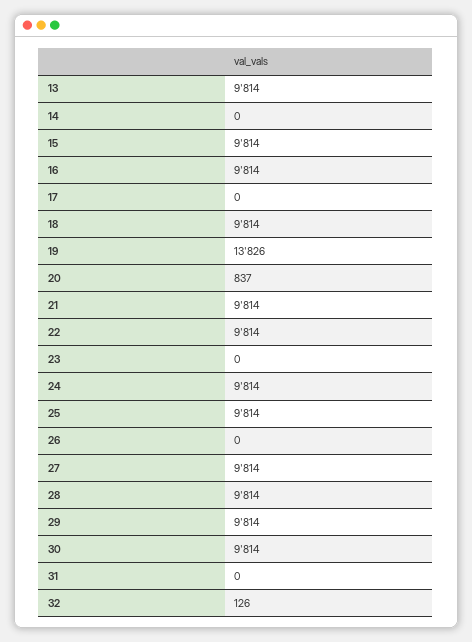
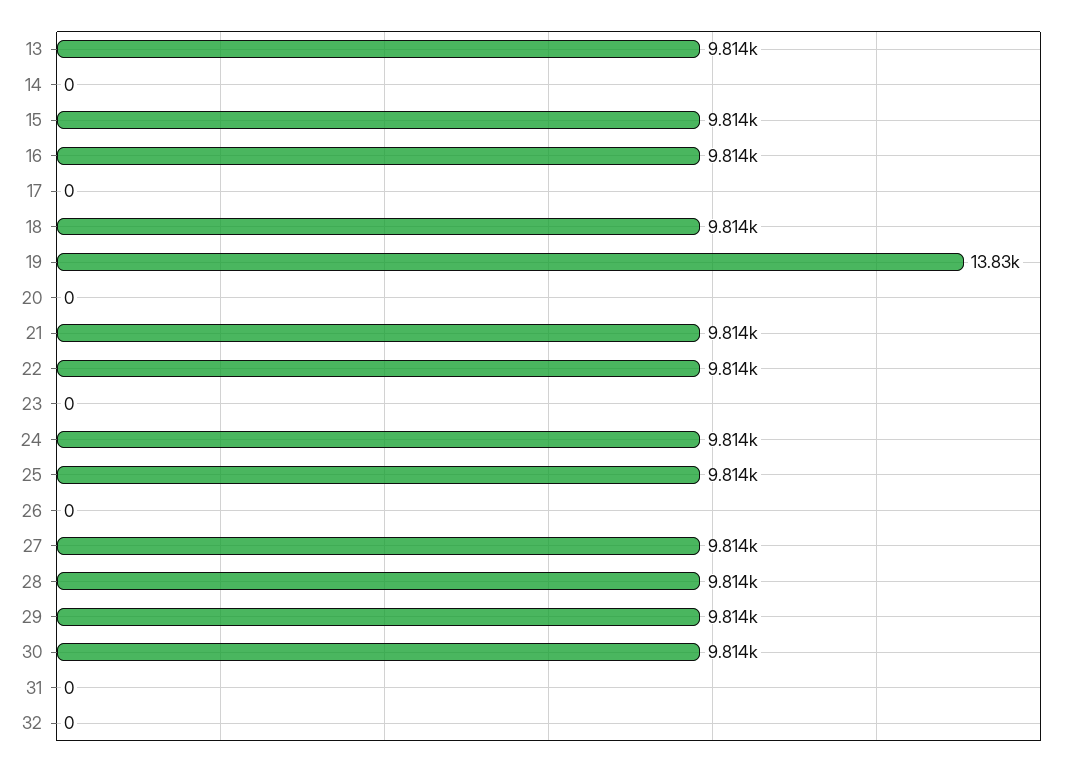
20: 837 -> 0
32: 126 -> 0

